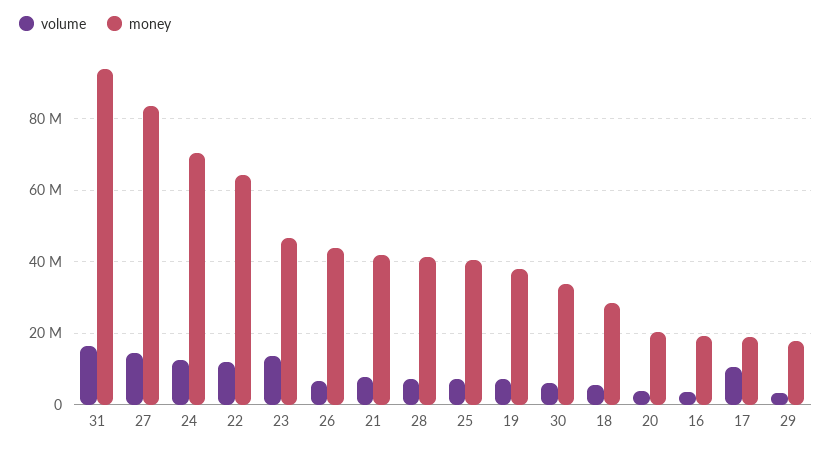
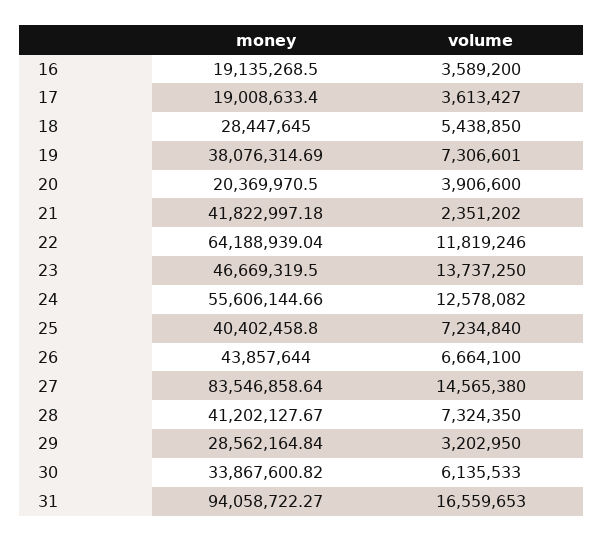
money, 24: 70000000 -> 55606144.66
volume, 21: 8000000 -> 2351202
volume, 17: 10000000 -> 3613427
money, 29: 18000000 -> 28562164.84

